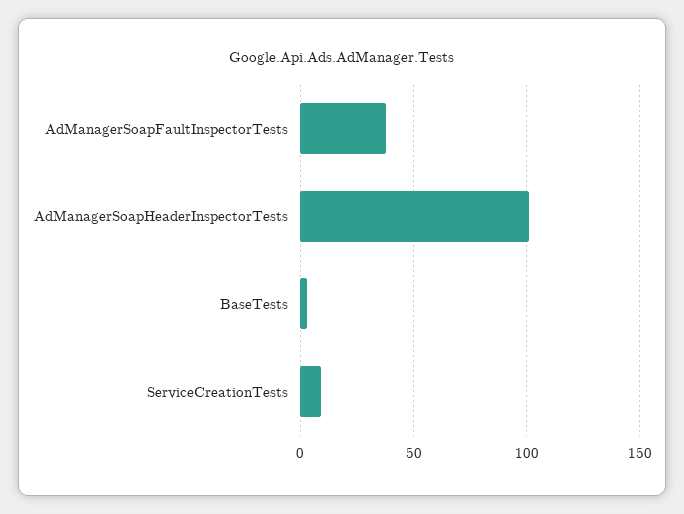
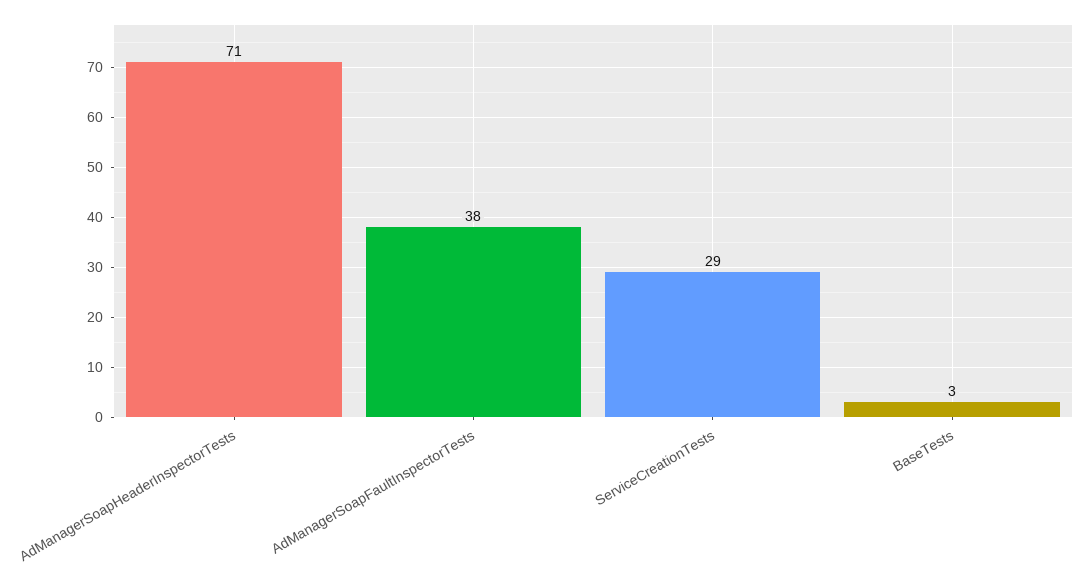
AdManagerSoapHeaderInspectorTests: 100 -> 71
ServiceCreationTests: 10 -> 29

